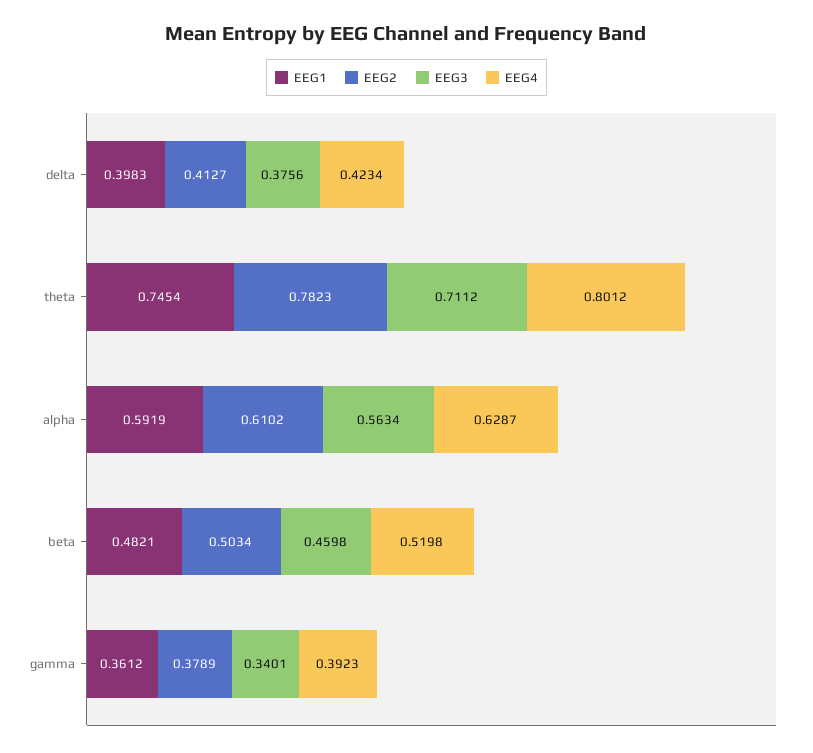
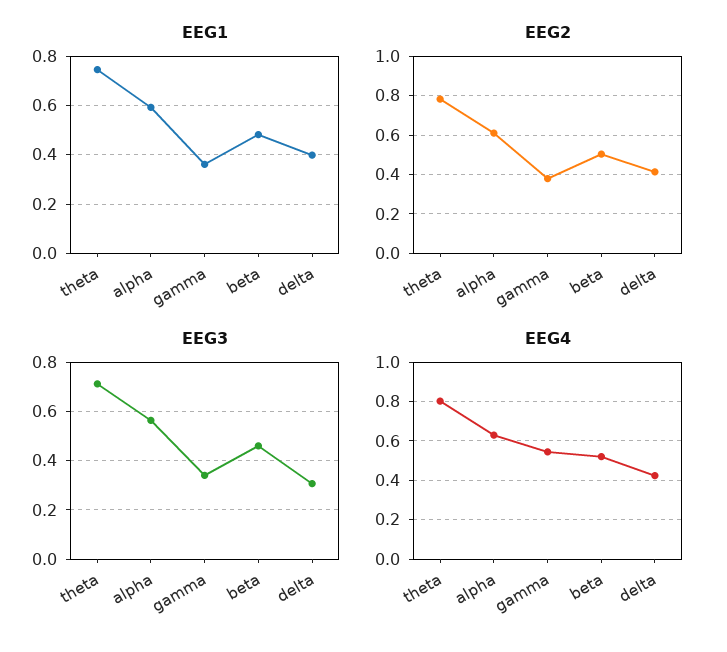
EEG3, delta: 0.3756 -> 0.3
EEG4, gamma: 0.3923 -> 0.55

